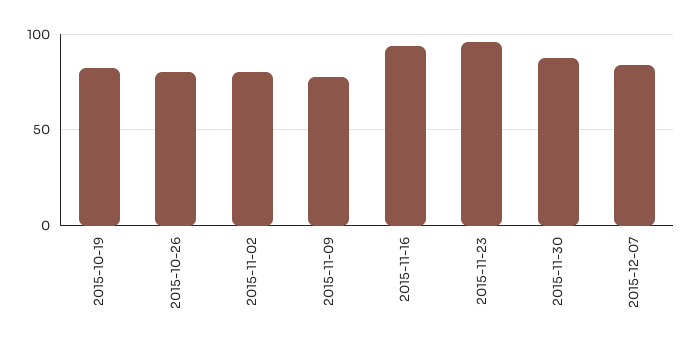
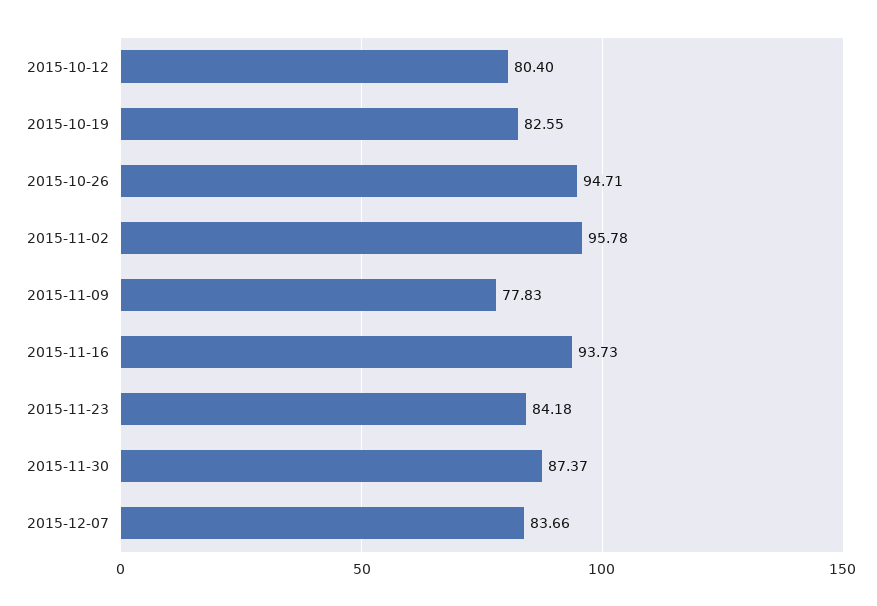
2015-10-26: 80 -> 94.71
2015-11-02: 80 -> 95.78
2015-11-23: 95 -> 84.18
2015-10-12: none -> 80.4

